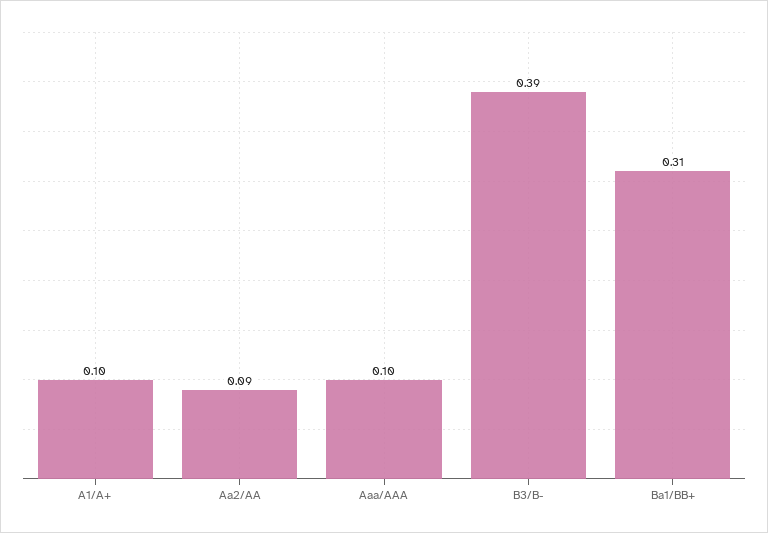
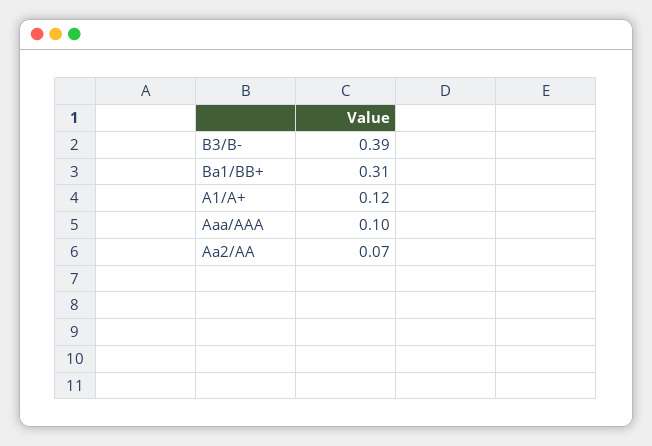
A1/A+: 0.1 -> 0.12
Aa2/AA: 0.09 -> 0.07

